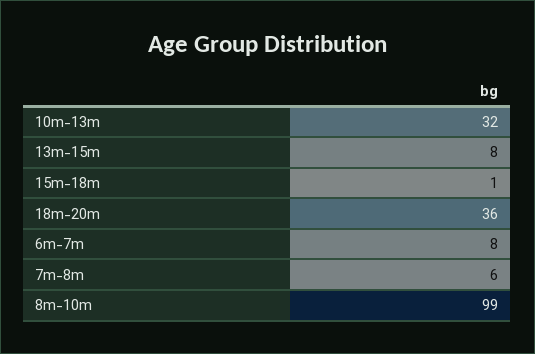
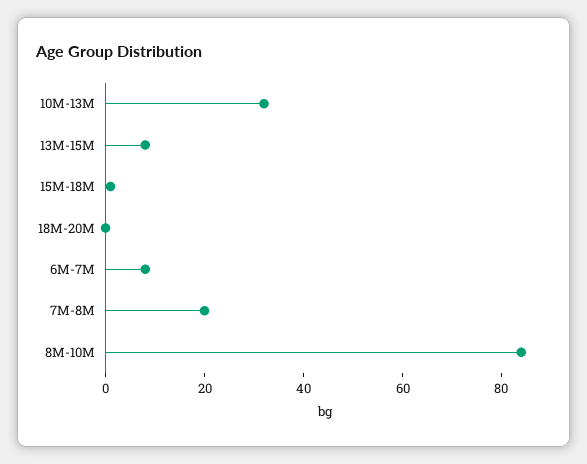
18m-20m: 36 -> 0
7m-8m: 6 -> 20
8m-10m: 99 -> 85

